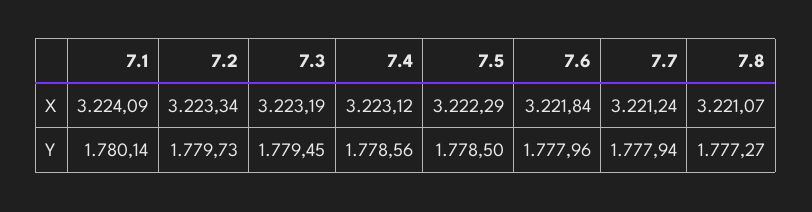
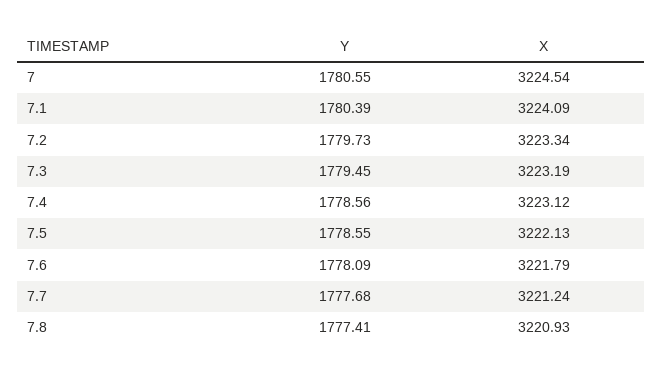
7.5, X: 3222.29 -> 3222.13
7.6, X: 3221.84 -> 3221.79
7.8, X: 3221.07 -> 3220.93
7.1, Y: 1780.14 -> 1780.39
7.5, Y: 1778.5 -> 1778.55
7.6, Y: 1777.96 -> 1778.09
7.7, Y: 1777.94 -> 1777.68
7.8, Y: 1777.27 -> 1777.41
7, Y: none -> 1780.55
7, X: none -> 3224.54

